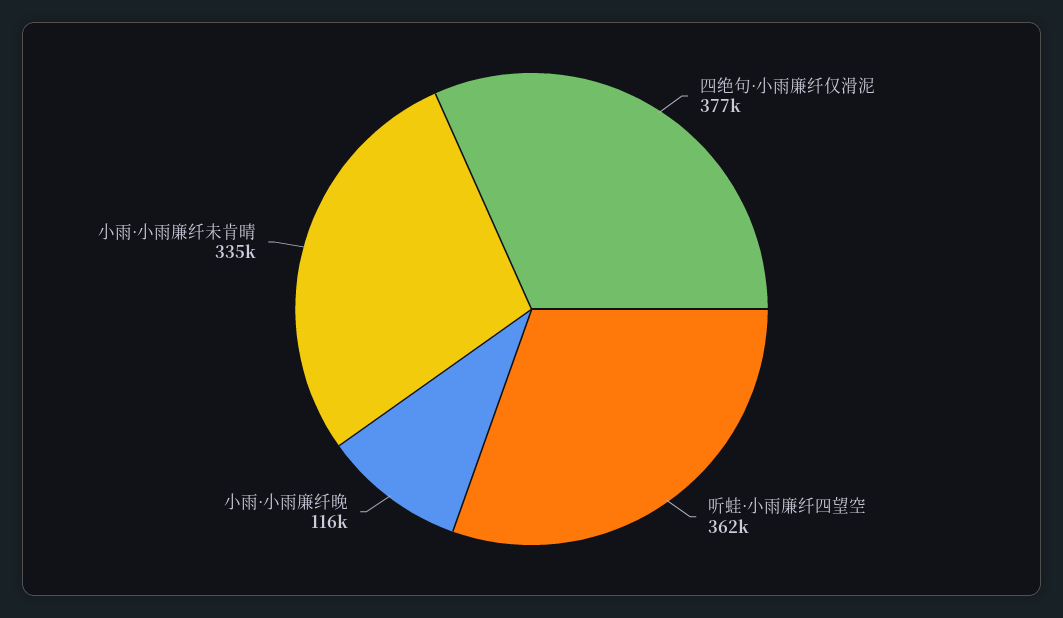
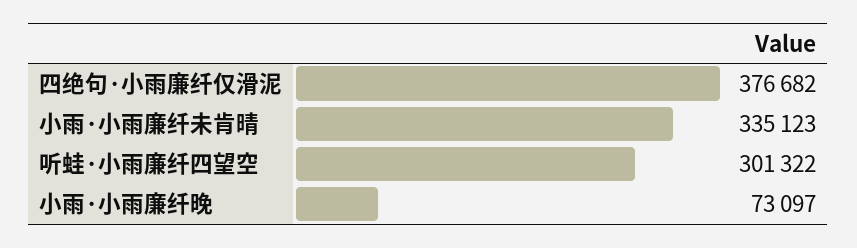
听蛙·小雨廉纤四望空: 362000 -> 301322
小雨·小雨廉纤晚: 116000 -> 73097

